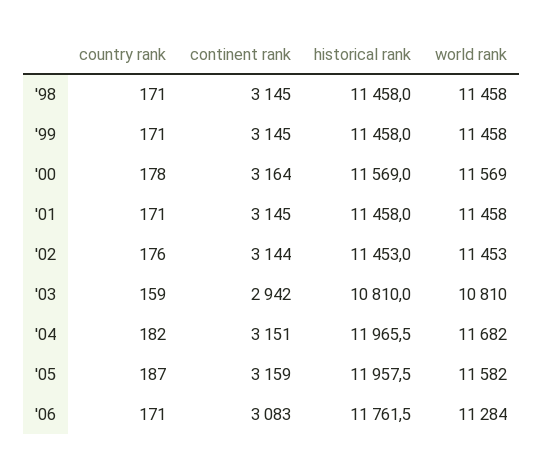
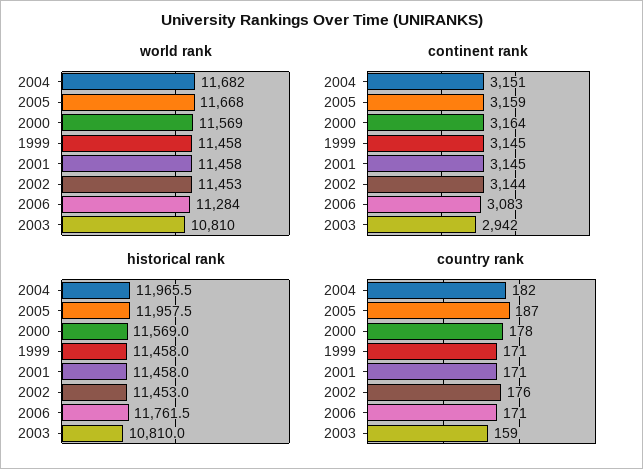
country rank, '98: 171 -> none
continent rank, '98: 3145 -> none
historical rank, '98: 11458 -> none
world rank, '98: 11458 -> none
world rank, '05: 11582 -> 11668

